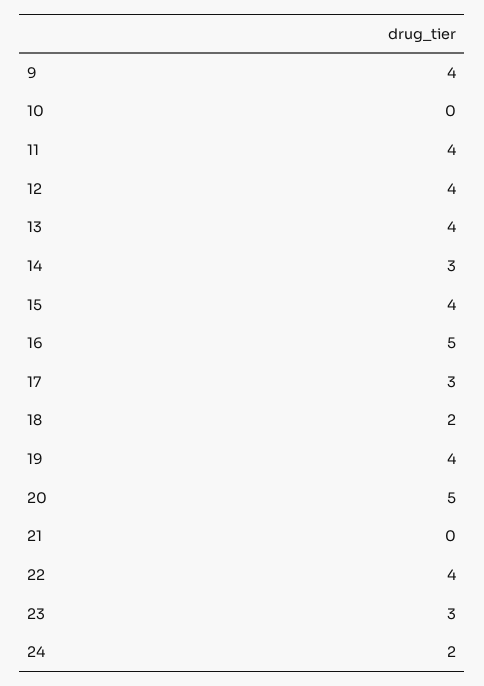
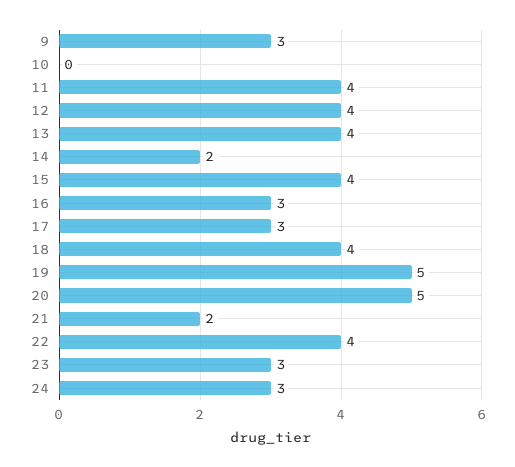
9: 4 -> 3
14: 3 -> 2
16: 5 -> 3
18: 2 -> 4
19: 4 -> 5
21: 0 -> 2
24: 2 -> 3

